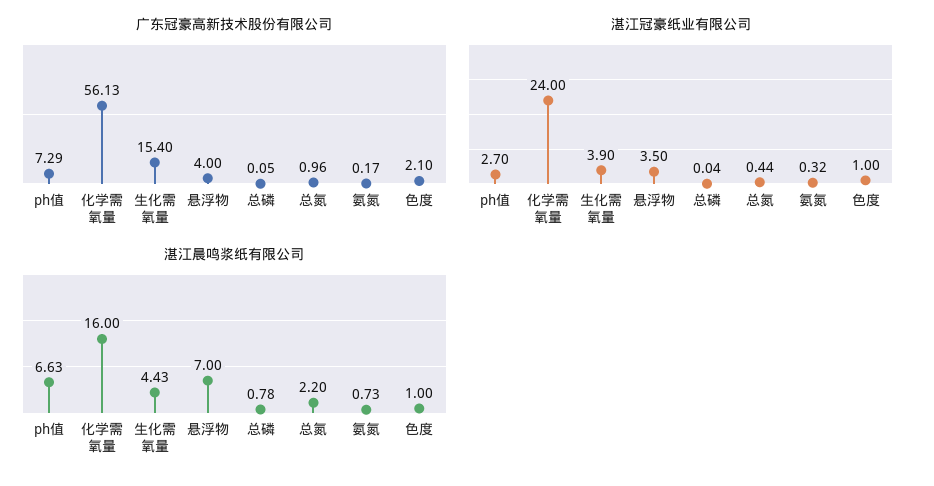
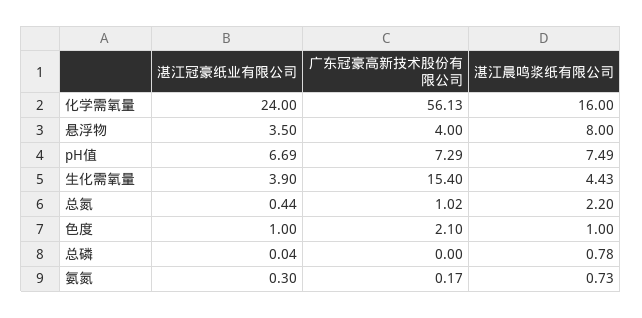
广东冠豪高新技术股份有限公司, 总磷: 0.05 -> 0
广东冠豪高新技术股份有限公司, 总氮: 0.96 -> 1.02
湛江冠豪纸业有限公司, ph值: 2.7 -> 6.69
湛江冠豪纸业有限公司, 氨氮: 0.32 -> 0.3
湛江晨鸣浆纸有限公司, ph值: 6.63 -> 7.49
湛江晨鸣浆纸有限公司, 悬浮物: 7 -> 8

